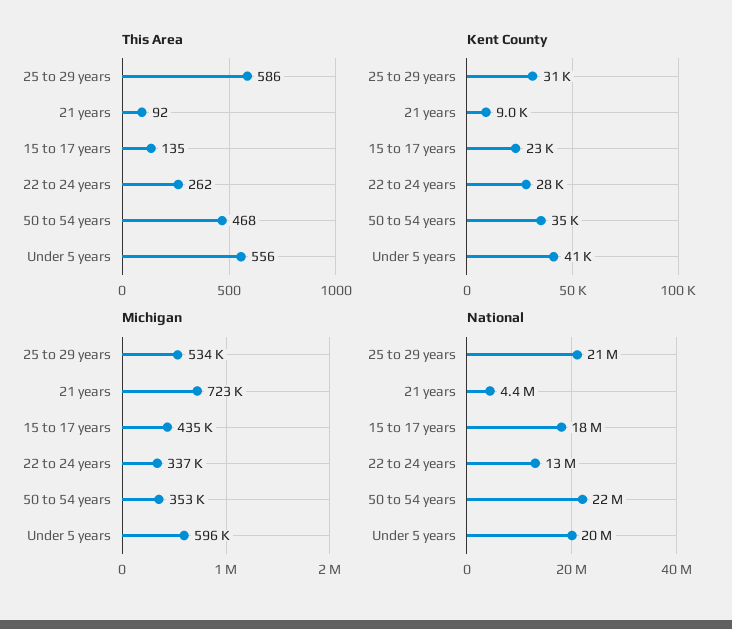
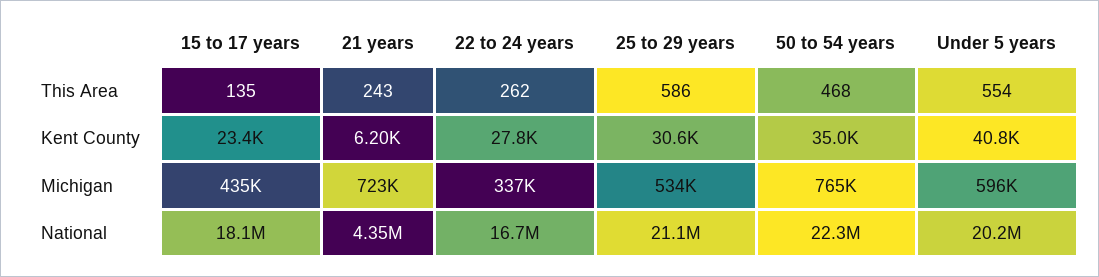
This Area, 21 years: 92 -> 243
This Area, Under 5 years: 556 -> 554
Kent County, 21 years: 9000 -> 6200
Michigan, 50 to 54 years: 353000 -> 765000
National, 22 to 24 years: 13000000 -> 16700000

